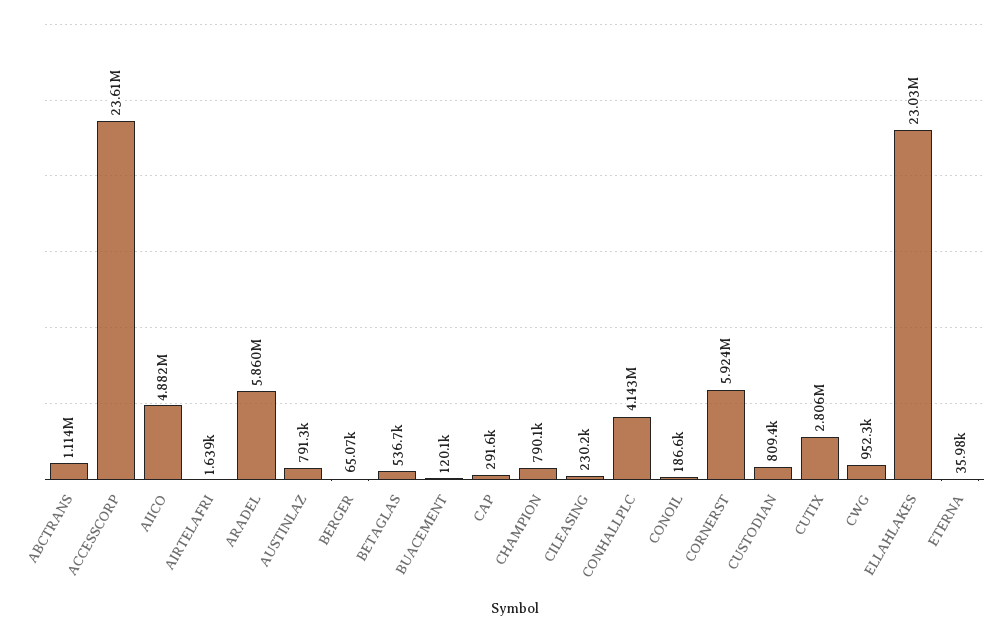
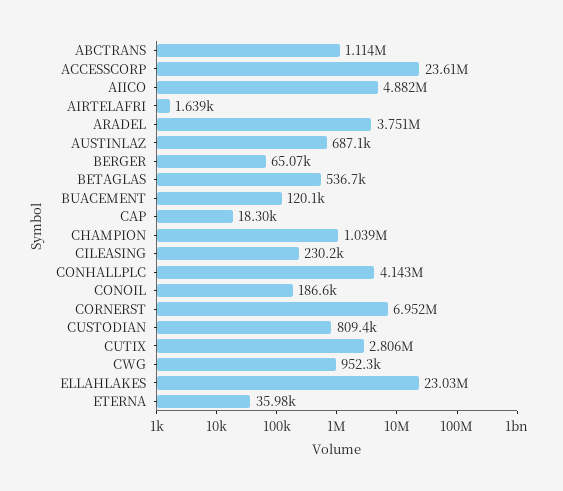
ARADEL: 5860000 -> 3751000
AUSTINLAZ: 791300 -> 687100
CAP: 291600 -> 18300
CHAMPION: 790100 -> 1039000
CORNERST: 5924000 -> 6952000

